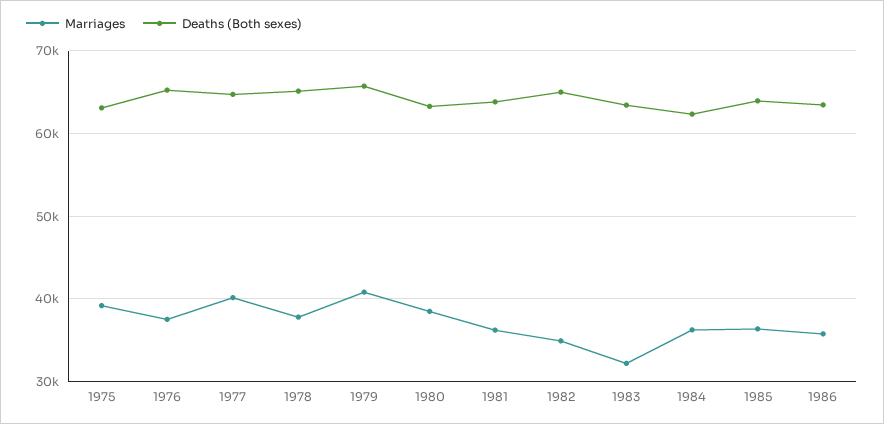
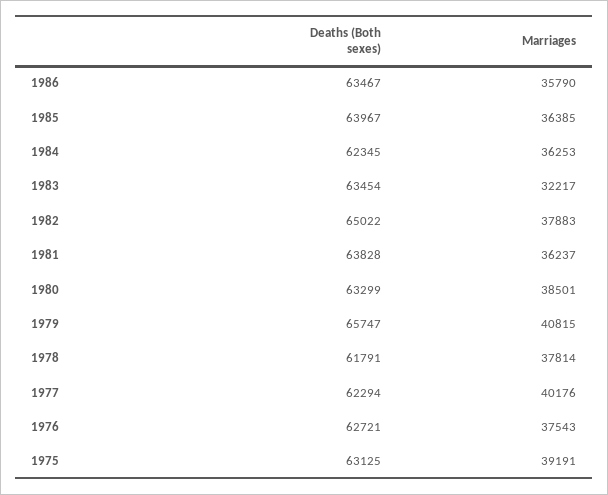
Deaths (Both sexes), 1976: 65000 -> 62721
Deaths (Both sexes), 1977: 65000 -> 62294
Deaths (Both sexes), 1978: 65000 -> 61791
Marriages, 1982: 35000 -> 37883

